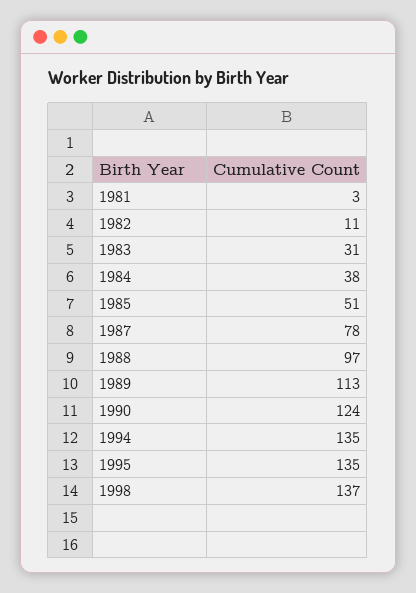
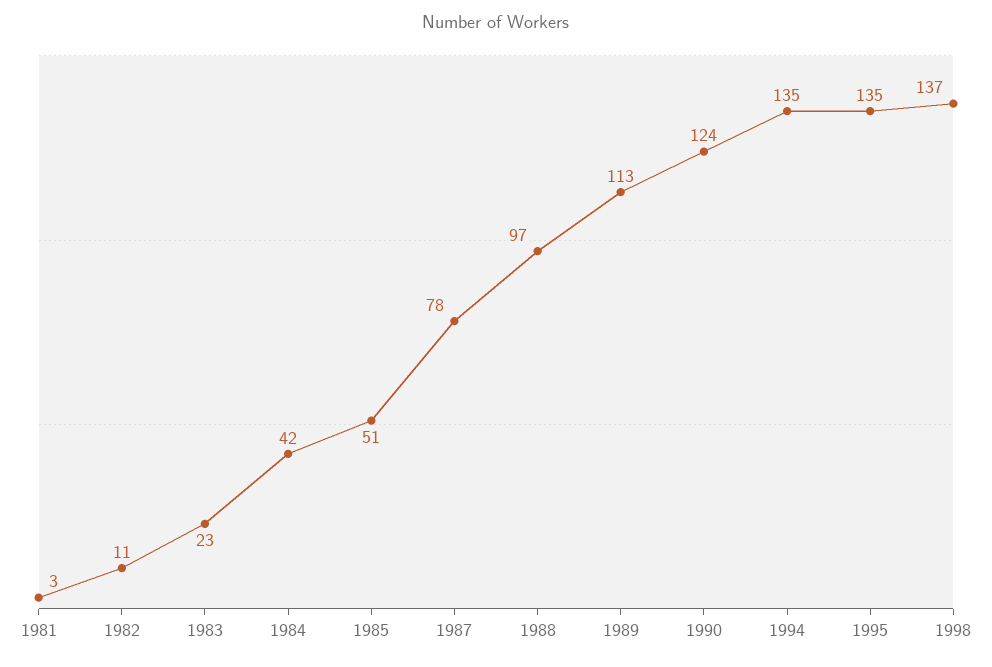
1983: 31 -> 23
1984: 38 -> 42

